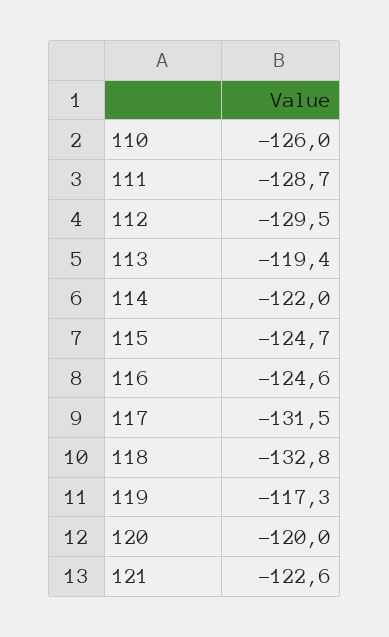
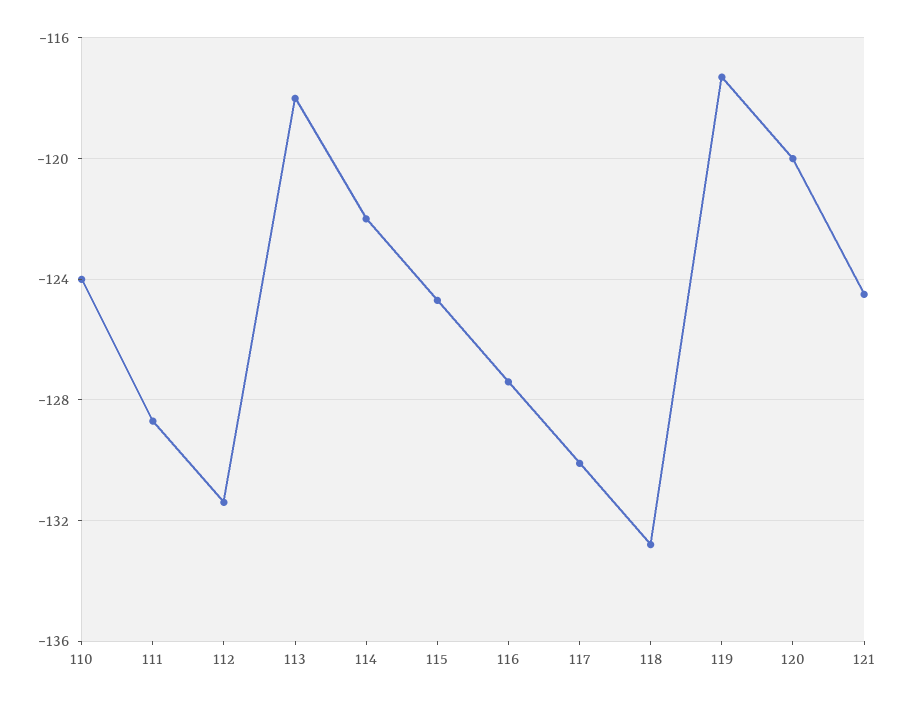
110: -126 -> -124
112: -129.5 -> -131.5
113: -119.4 -> -118
116: -124.6 -> -127.5
117: -131.5 -> -130
121: -122.6 -> -124.5

